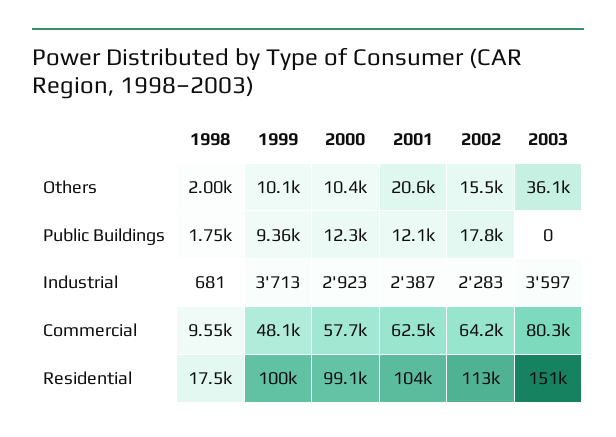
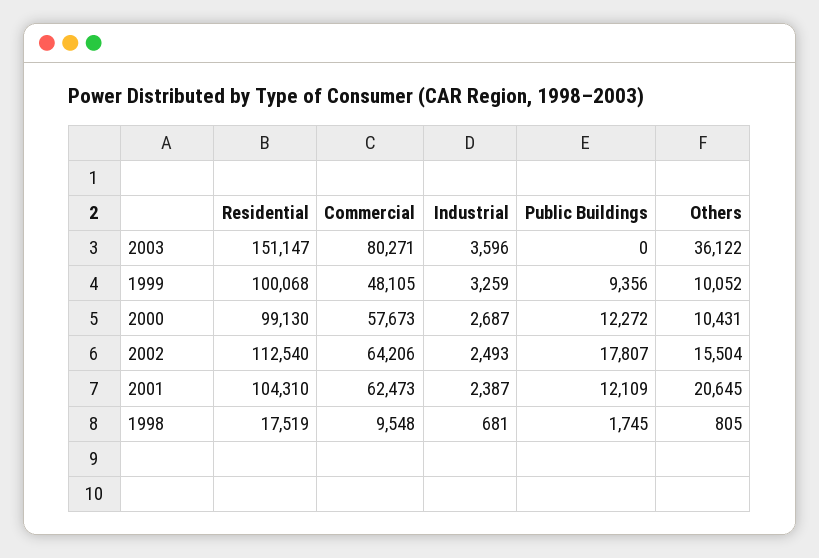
1998, Others: 2000 -> 805
1999, Industrial: 3713 -> 3259
2000, Industrial: 2923 -> 2687
2002, Industrial: 2283 -> 2493
2003, Industrial: 3597 -> 3596

